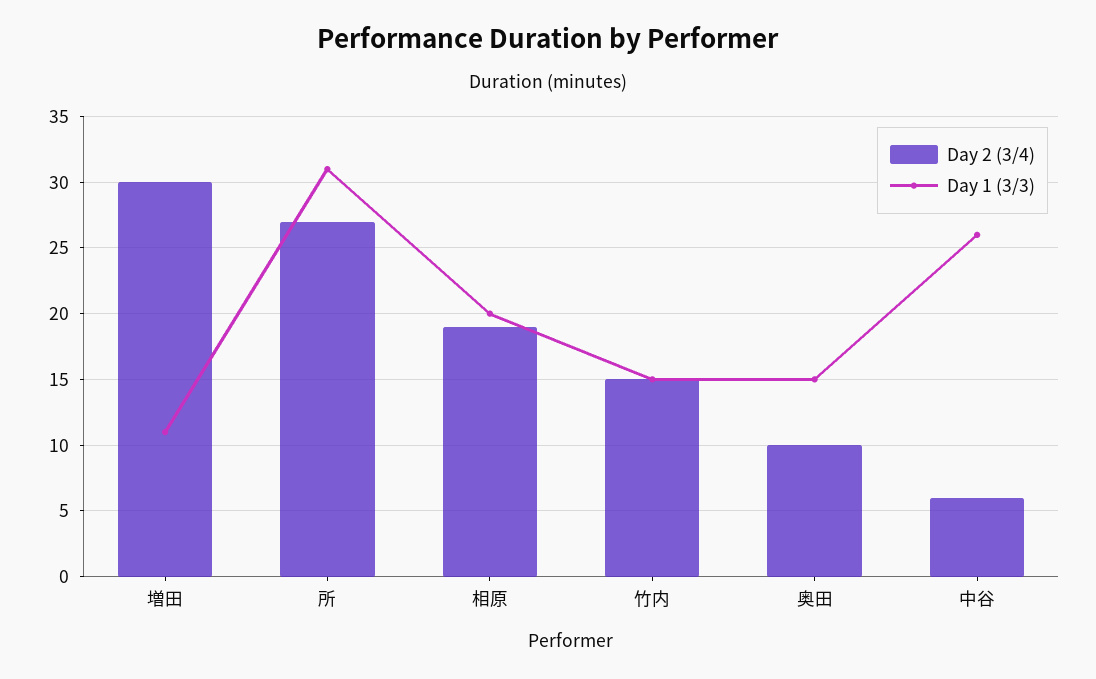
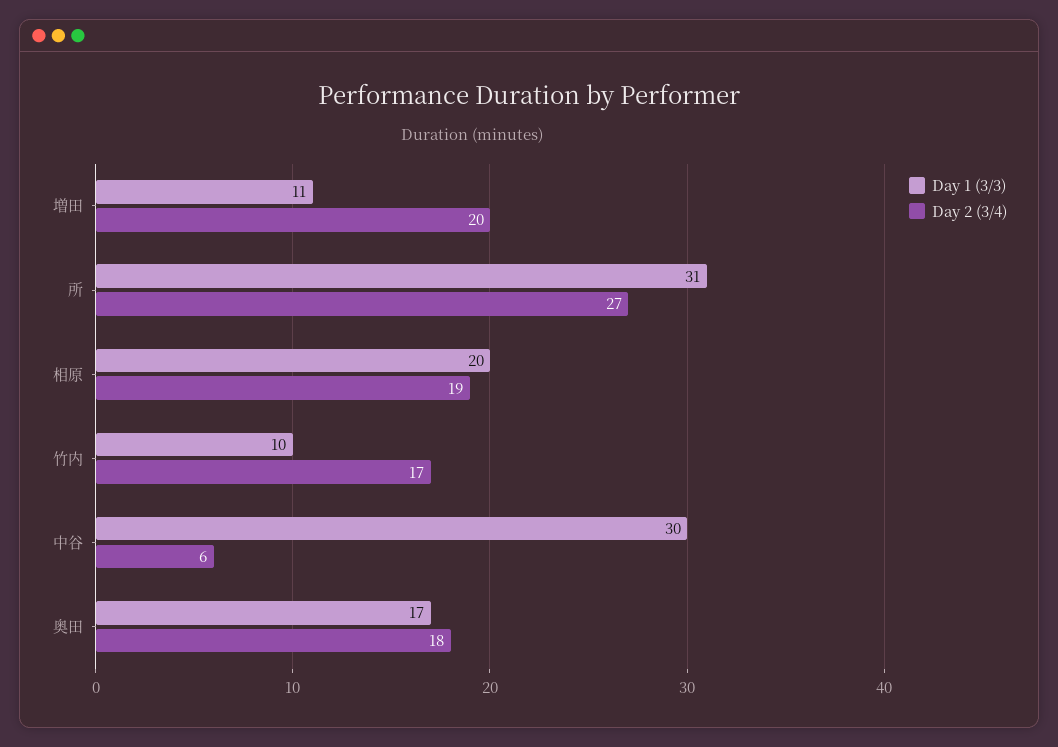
Day 2 (3/4), 増田: 30 -> 20
Day 2 (3/4), 竹内: 15 -> 17
Day 1 (3/3), 竹内: 15 -> 10
Day 2 (3/4), 奥田: 10 -> 18
Day 1 (3/3), 奥田: 15 -> 17
Day 1 (3/3), 中谷: 26 -> 30

